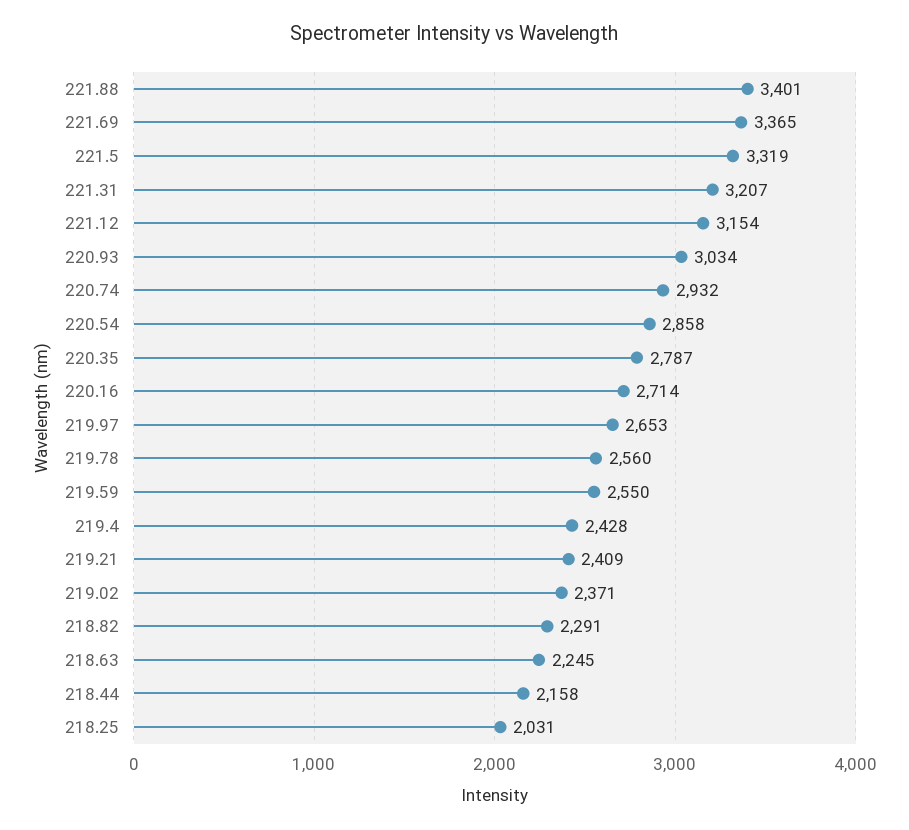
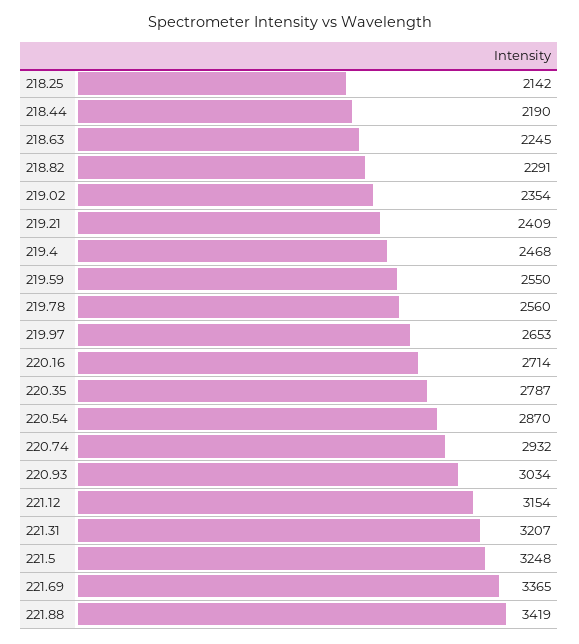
221.88: 3401 -> 3419
221.5: 3319 -> 3248
220.54: 2858 -> 2870
219.4: 2428 -> 2468
219.02: 2371 -> 2354
218.44: 2158 -> 2190
218.25: 2031 -> 2142

